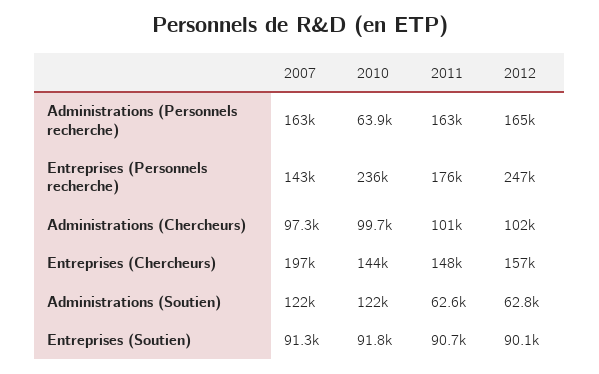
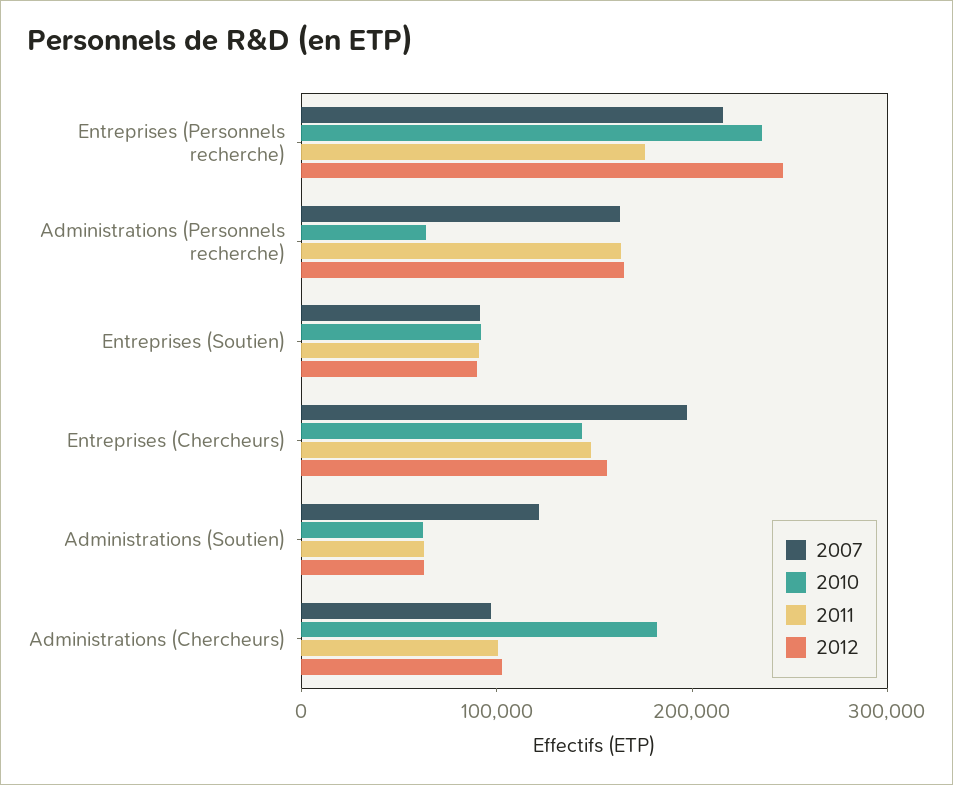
2007, Entreprises (Personnels recherche): 143000 -> 220000
2010, Administrations (Chercheurs): 99700 -> 180000
2010, Administrations (Soutien): 122000 -> 60000

